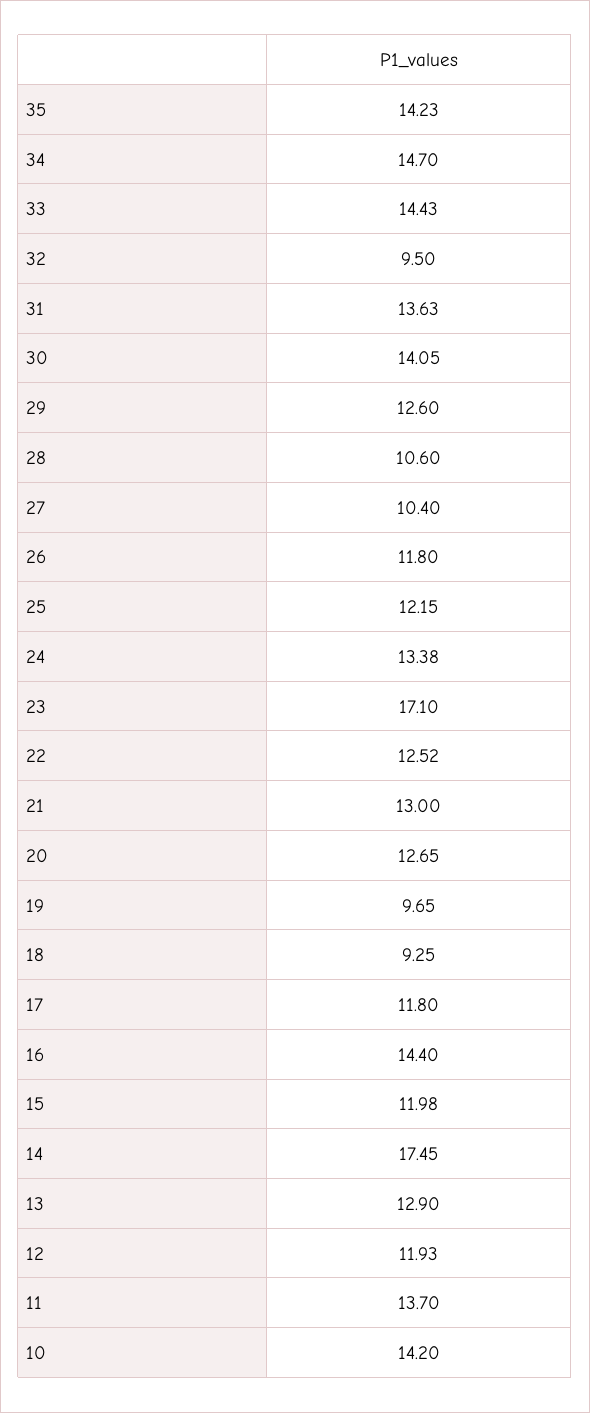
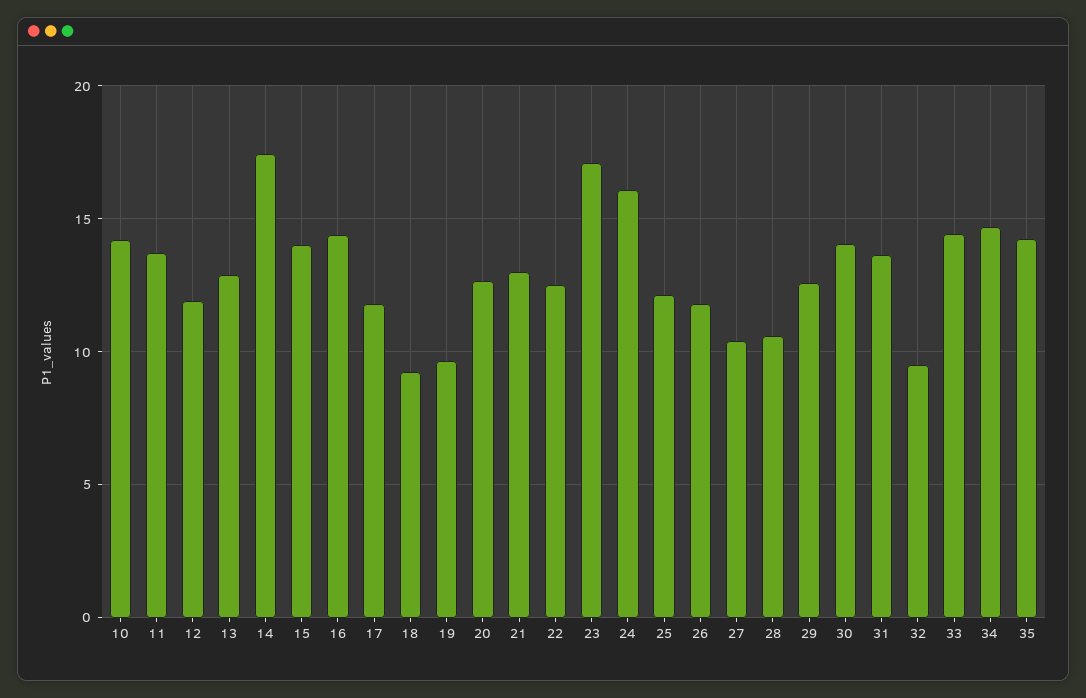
24: 13.38 -> 16
15: 11.98 -> 14

